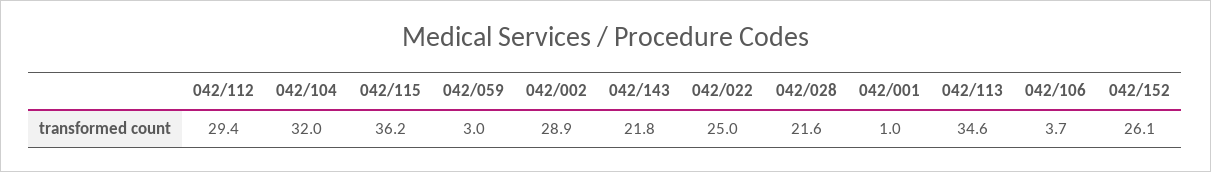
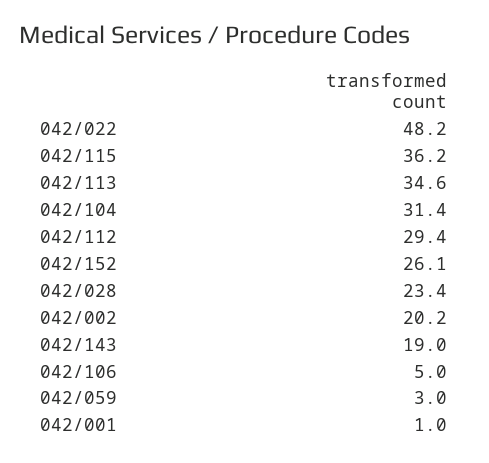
042/104: 32 -> 31.4
042/002: 28.9 -> 20.2
042/143: 21.8 -> 19
042/022: 25 -> 48.2
042/028: 21.6 -> 23.4
042/106: 3.7 -> 5

